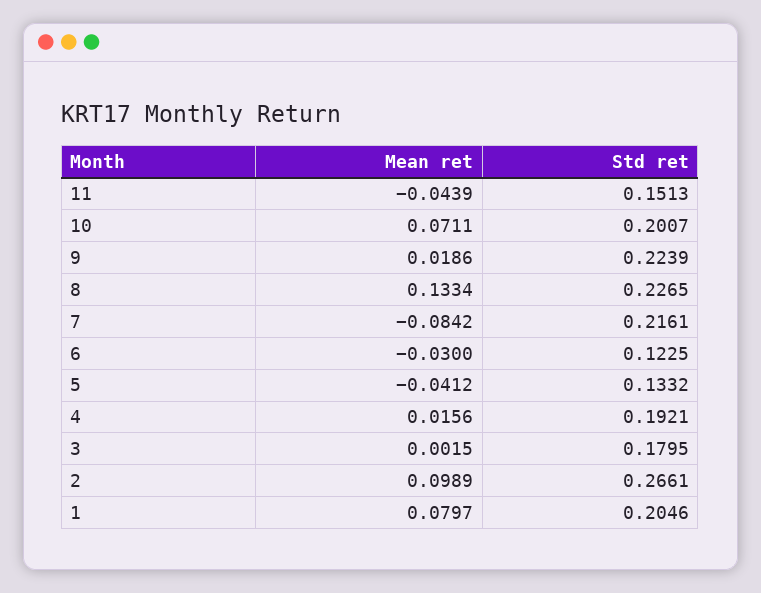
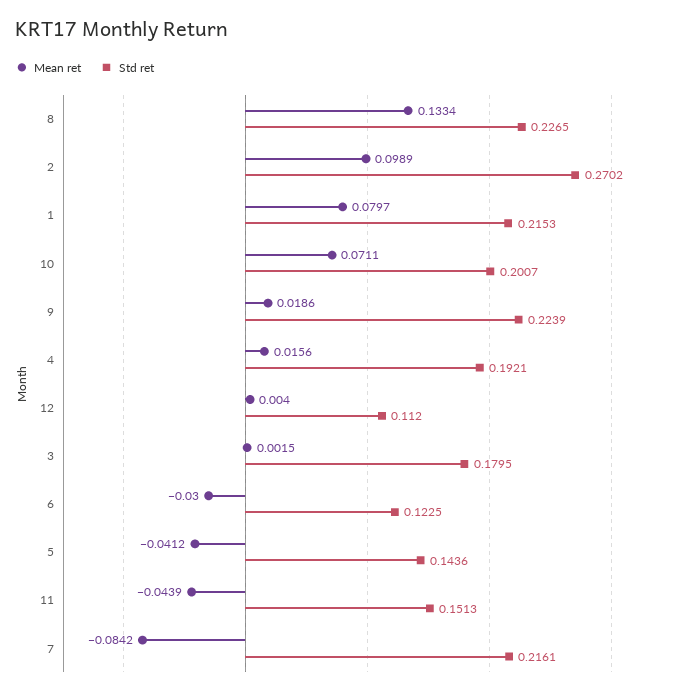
Std ret, 5: 0.1332 -> 0.1436
Std ret, 2: 0.2661 -> 0.2702
Std ret, 1: 0.2046 -> 0.2153
Mean ret, 12: none -> 0.004
Std ret, 12: none -> 0.112

